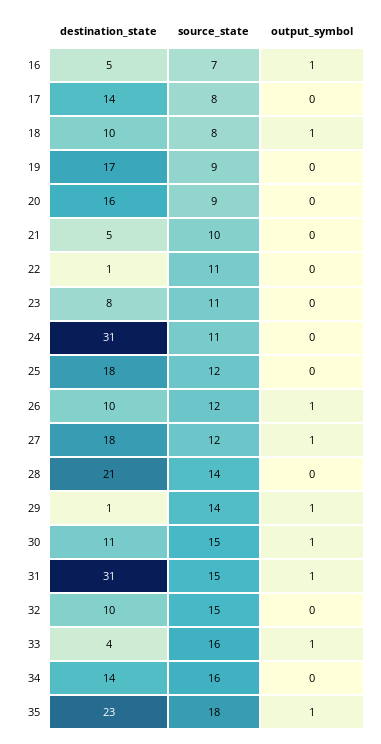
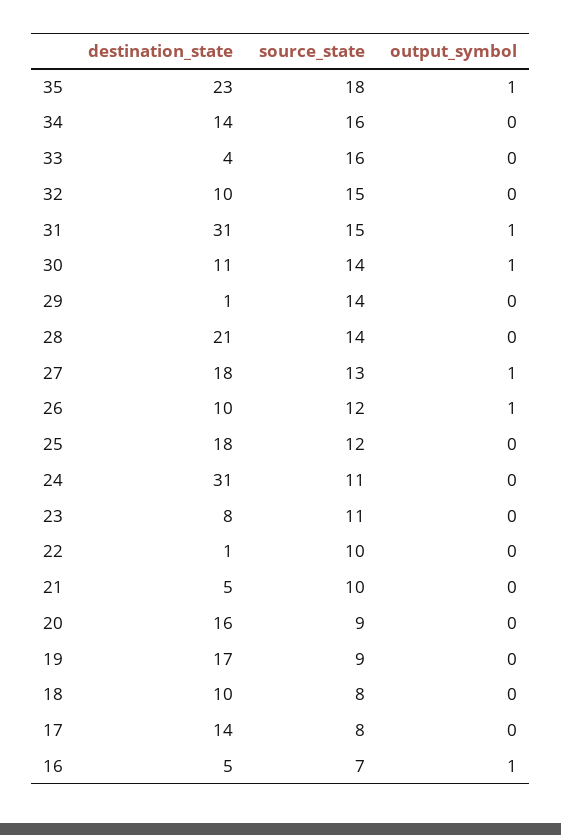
output_symbol, 18: 1 -> 0
source_state, 22: 11 -> 10
source_state, 27: 12 -> 13
output_symbol, 29: 1 -> 0
source_state, 30: 15 -> 14
output_symbol, 33: 1 -> 0

